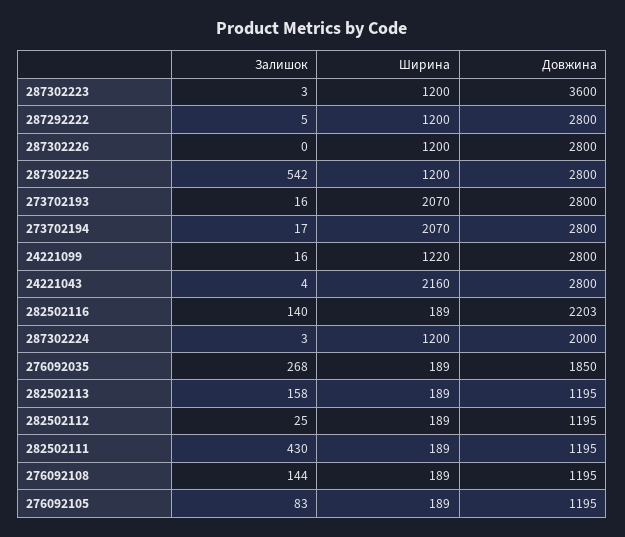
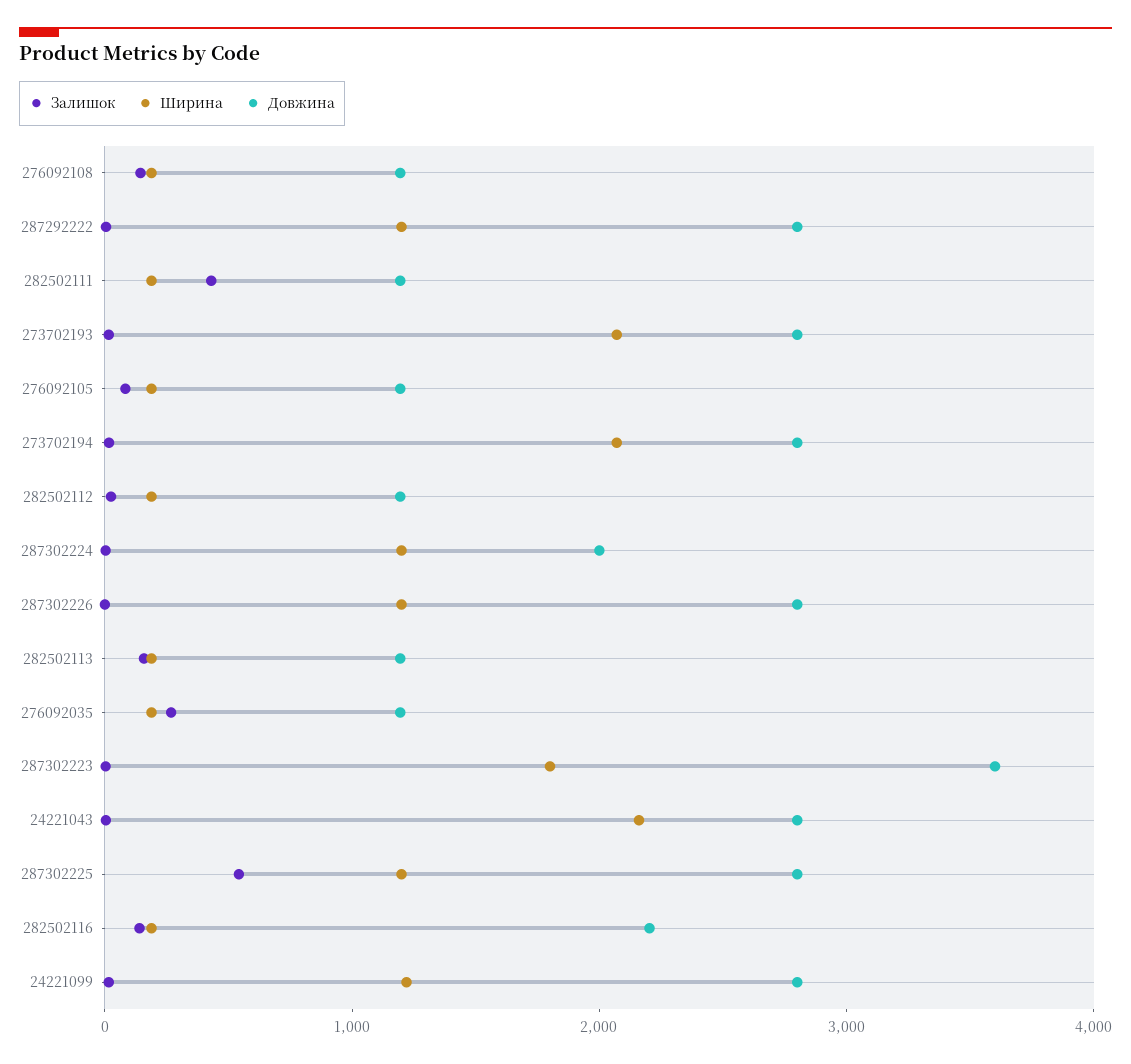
Ширина, 287302223: 1200 -> 1800
Довжина, 276092035: 1850 -> 1200

